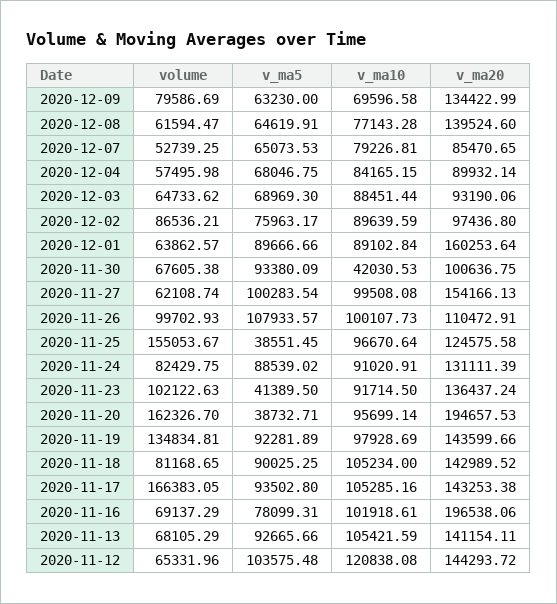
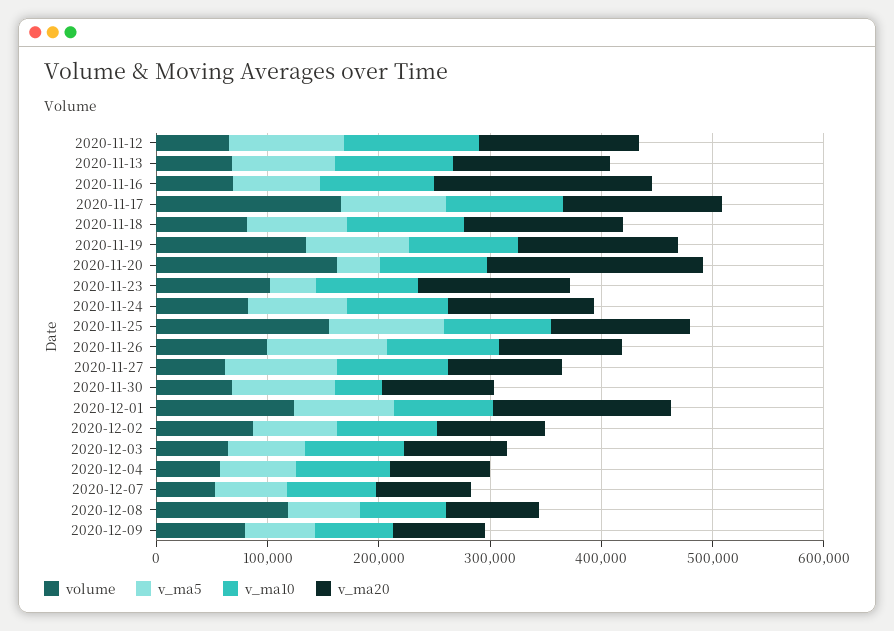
v_ma20, 2020-12-09: 134422.99 -> 80000
volume, 2020-12-08: 61594.47 -> 120000
v_ma20, 2020-12-08: 139524.6 -> 80000
volume, 2020-12-01: 63862.57 -> 120000
v_ma20, 2020-11-27: 154166.13 -> 100000
v_ma5, 2020-11-25: 38551.45 -> 100000

